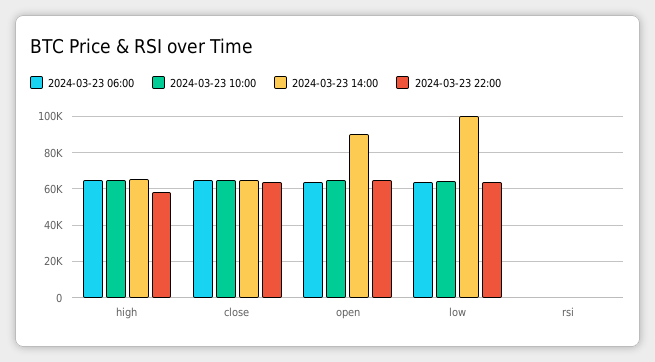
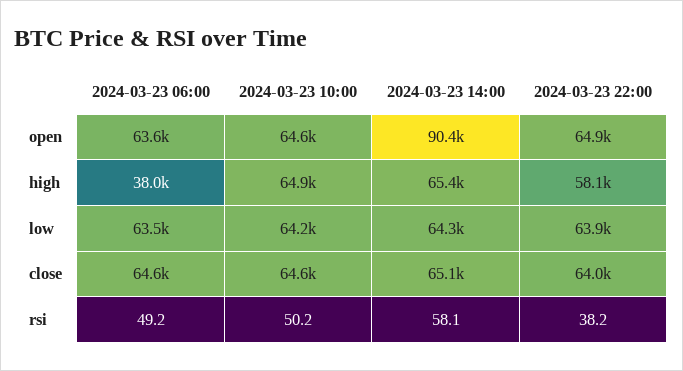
2024-03-23 06:00, high: 65000 -> 38000
2024-03-23 14:00, low: 100000 -> 64300

